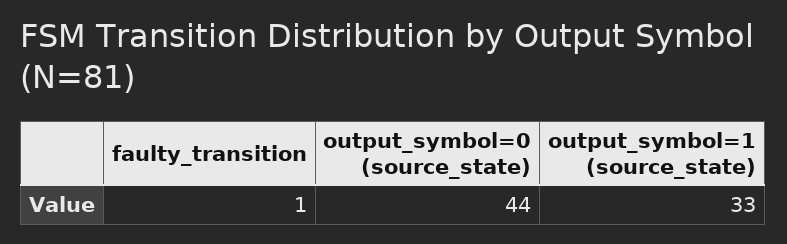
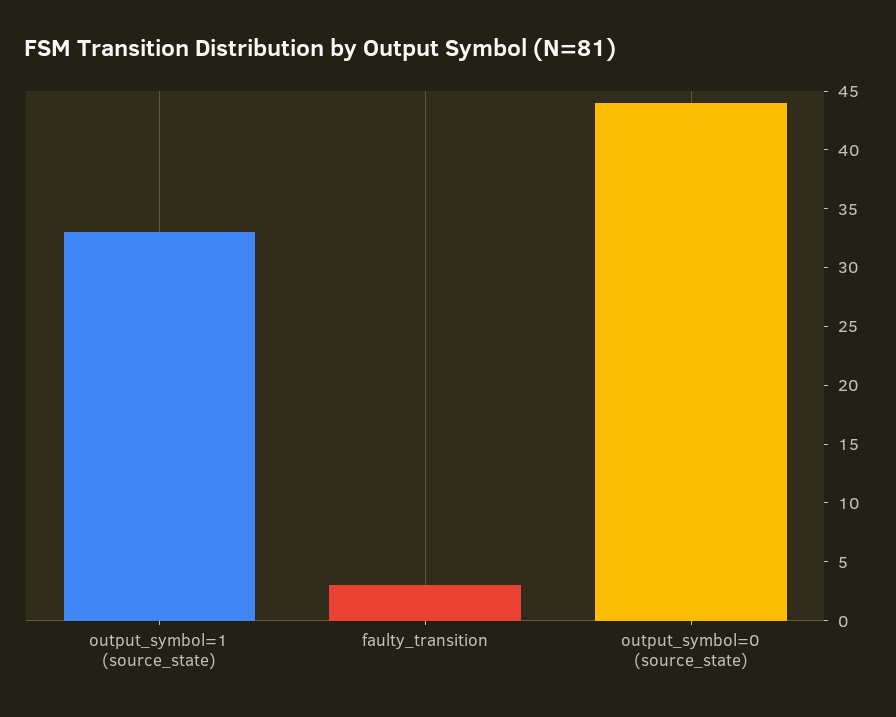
faulty_transition: 1 -> 3

